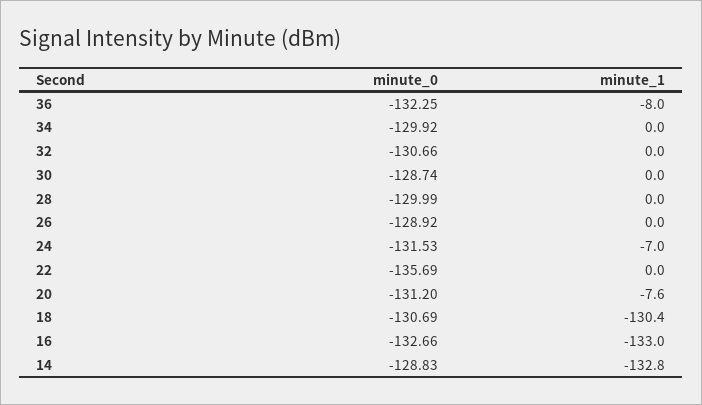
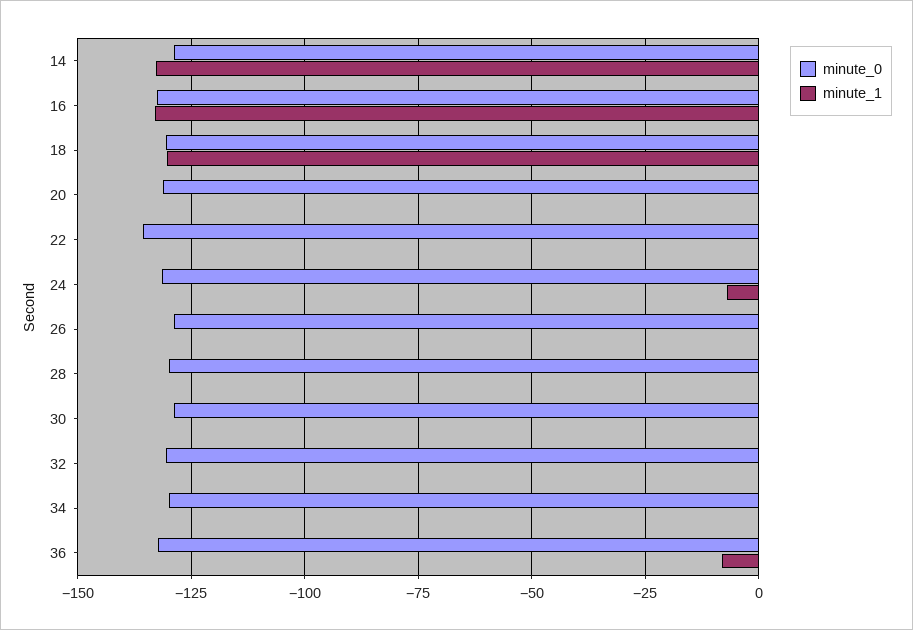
minute_1, 20: -7.6 -> 0

